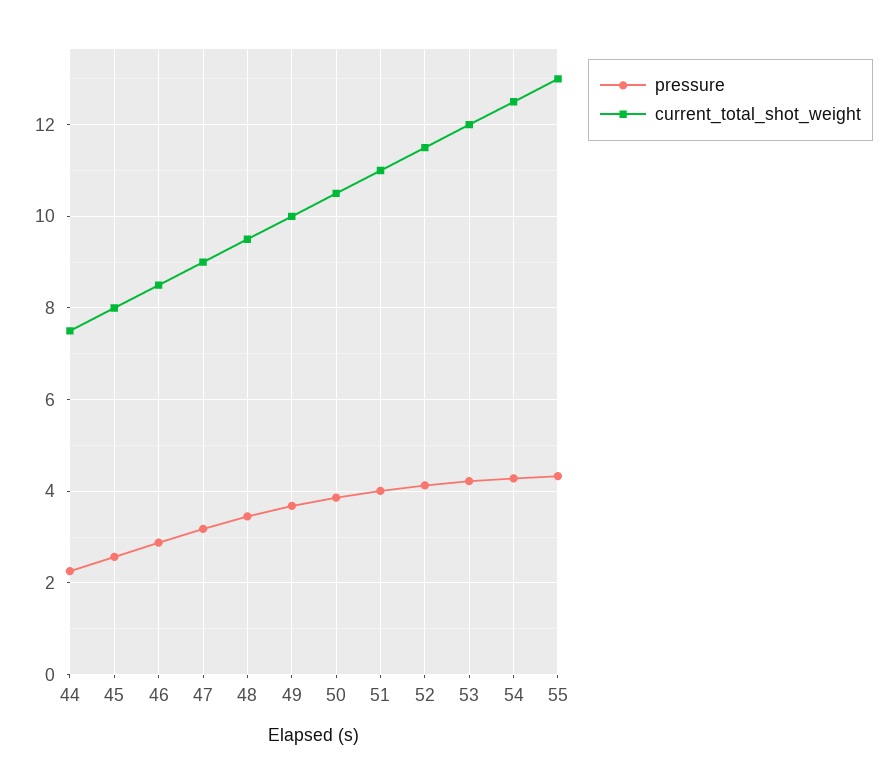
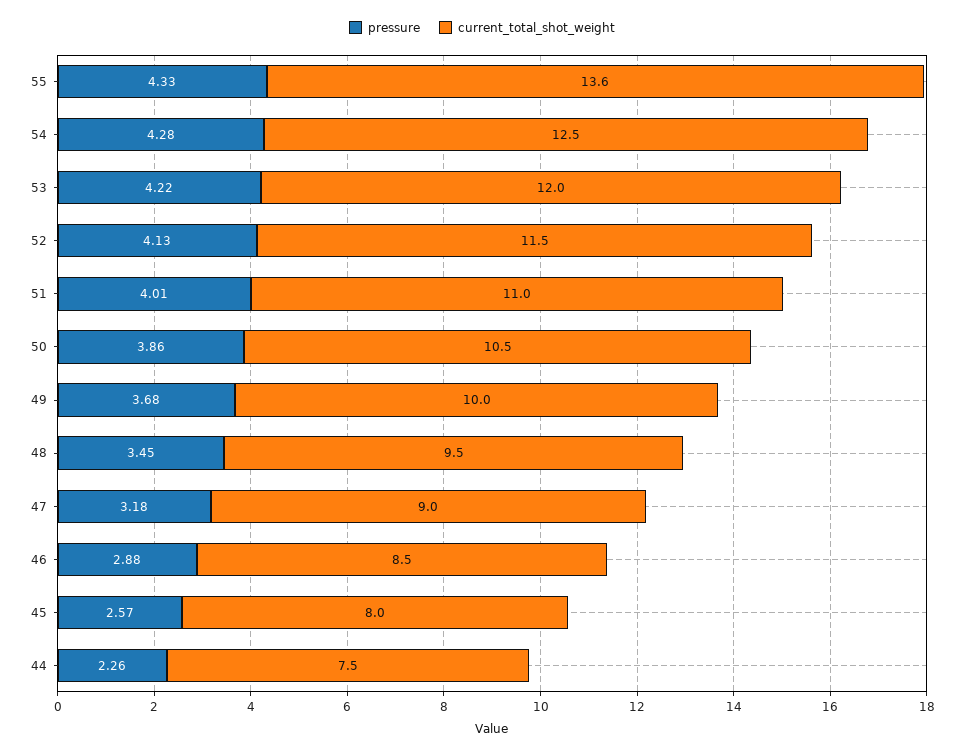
current_total_shot_weight, 55: 13 -> 13.6

